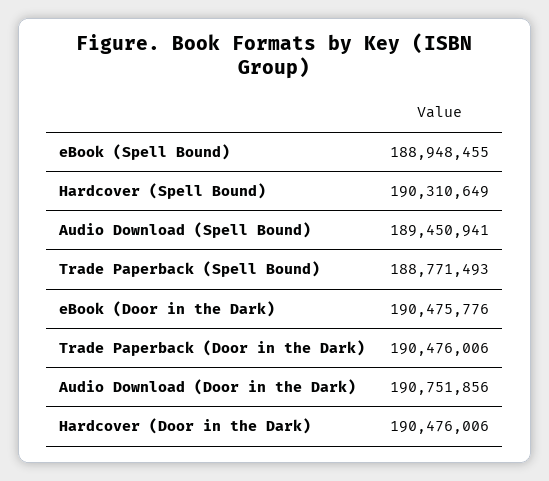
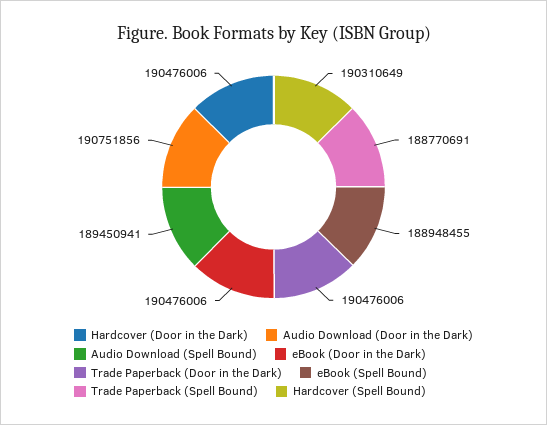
Trade Paperback (Spell Bound): 188771493 -> 188770691
eBook (Door in the Dark): 190475776 -> 190476006

